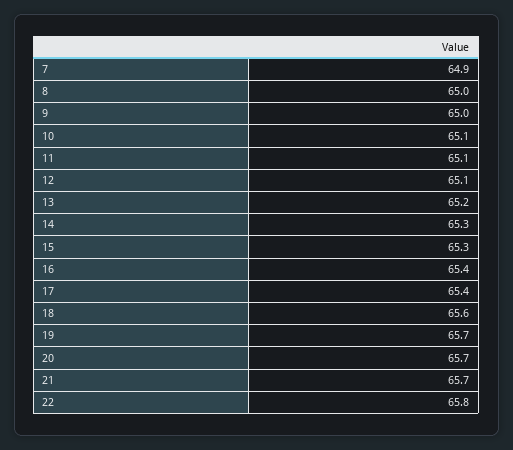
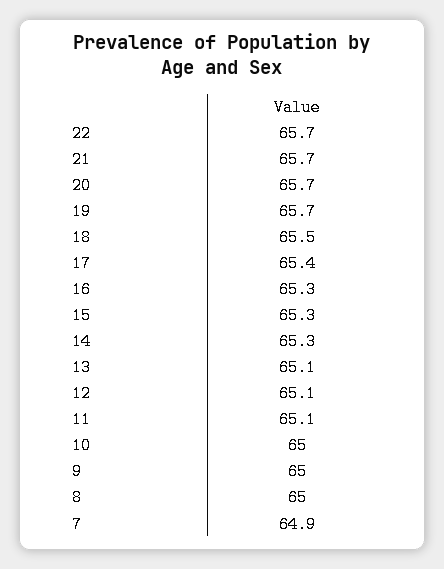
10: 65.1 -> 65
13: 65.2 -> 65.1
16: 65.4 -> 65.3
18: 65.6 -> 65.5
22: 65.8 -> 65.7

